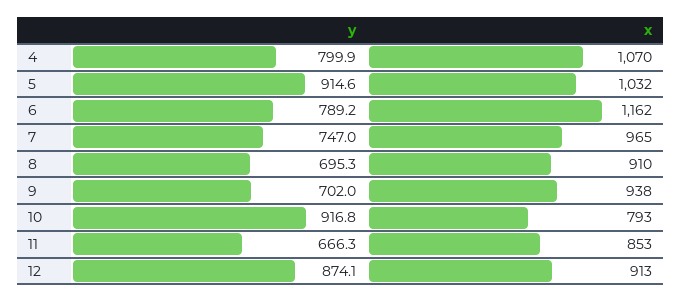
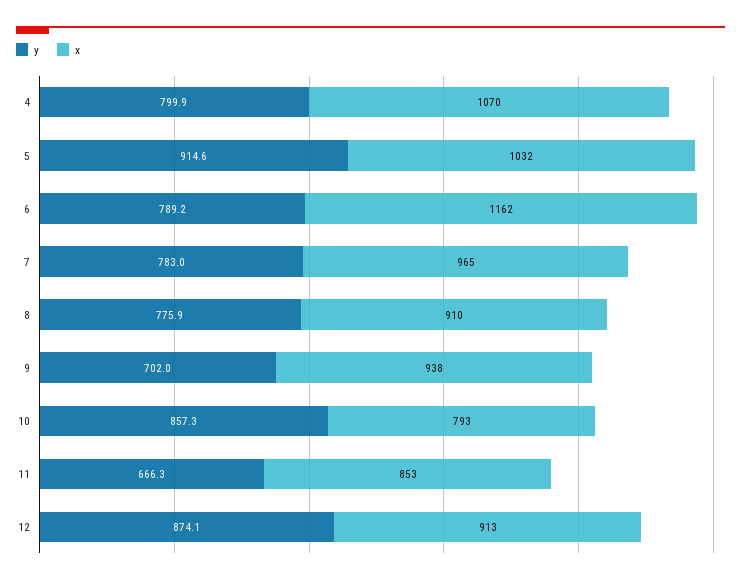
y, 7: 747 -> 783
y, 8: 695.3 -> 775.9
y, 10: 916.8 -> 857.3

